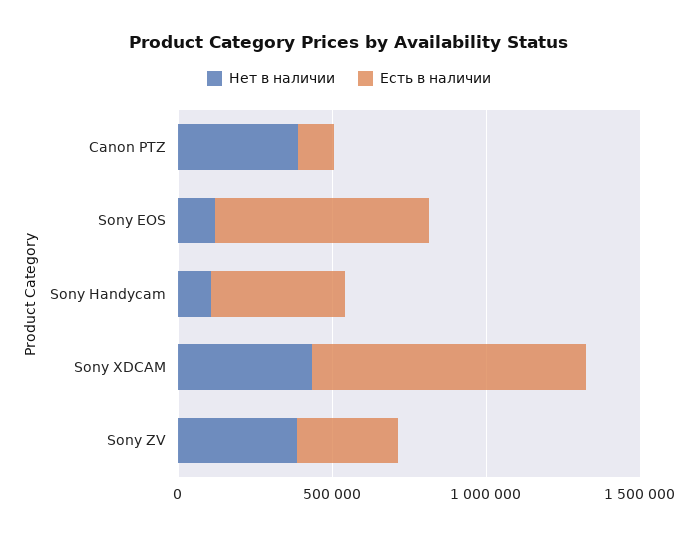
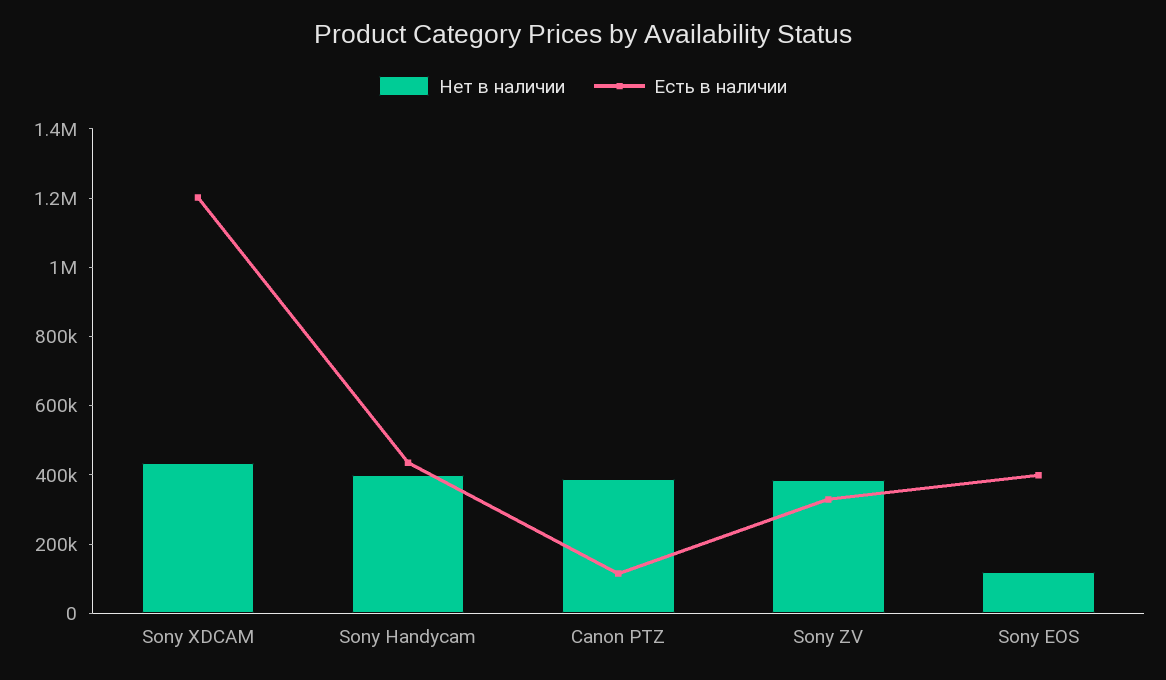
Есть в наличии, Sony EOS: 700000 -> 400000
Нет в наличии, Sony Handycam: 100000 -> 400000
Есть в наличии, Sony XDCAM: 900000 -> 1200000

